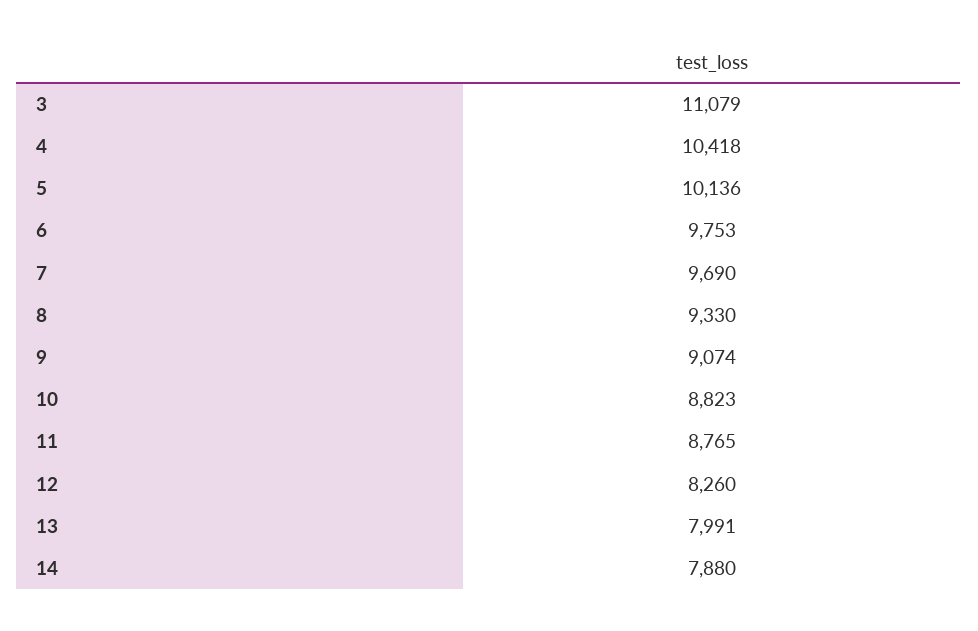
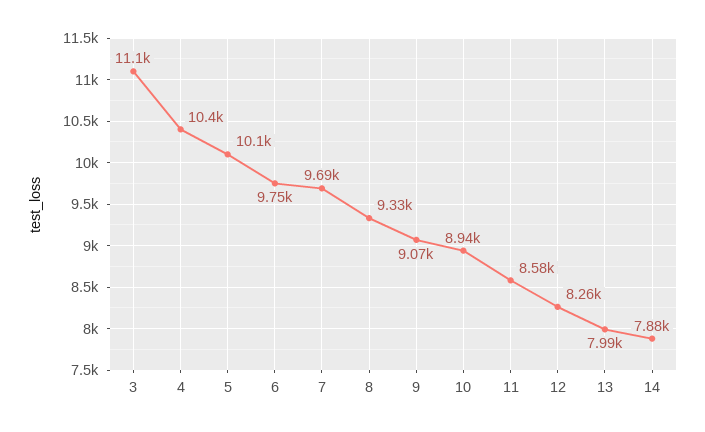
10: 8823 -> 8940
11: 8765 -> 8580

